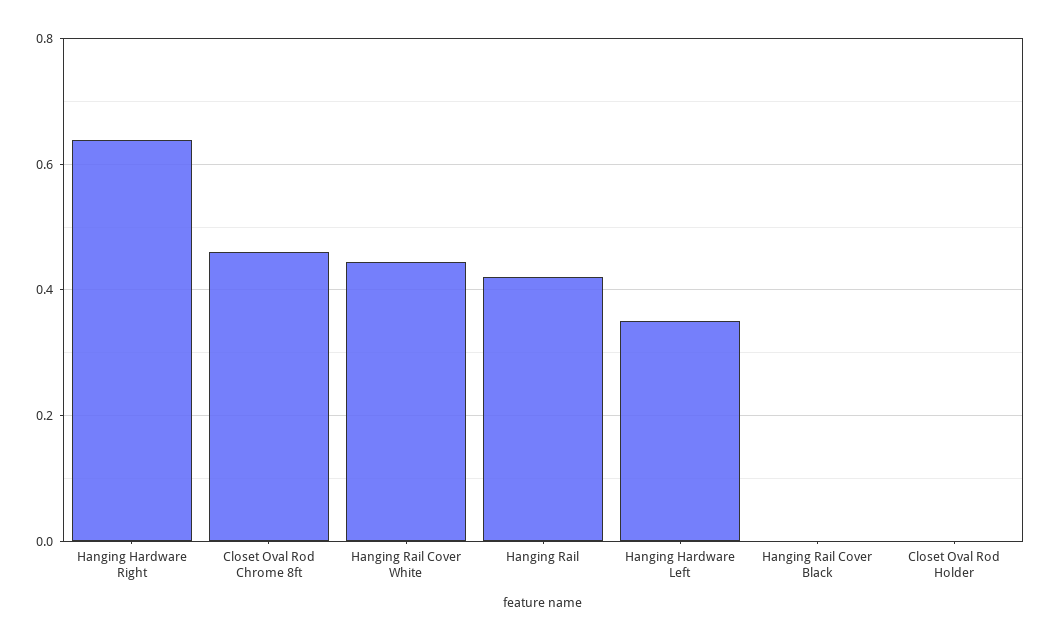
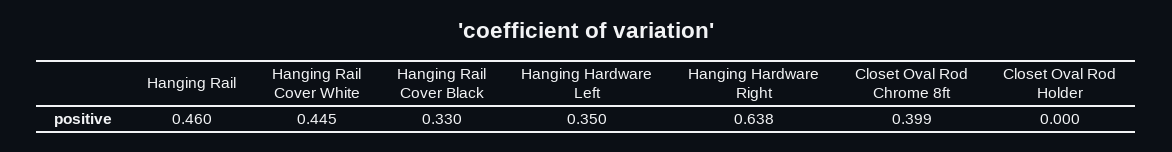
Closet Oval Rod Chrome 8ft: 0.46 -> 0.399
Hanging Rail: 0.42 -> 0.46
Hanging Rail Cover Black: 0 -> 0.33

